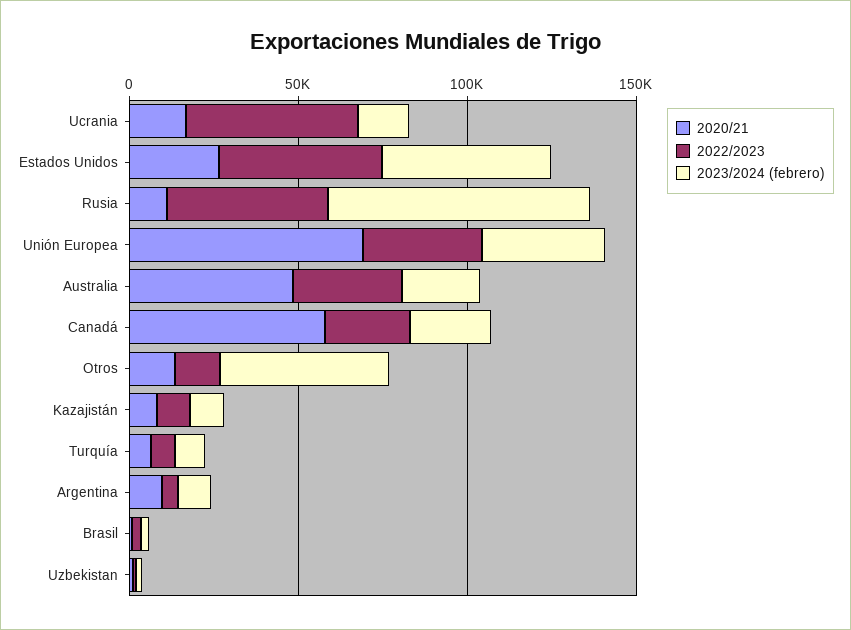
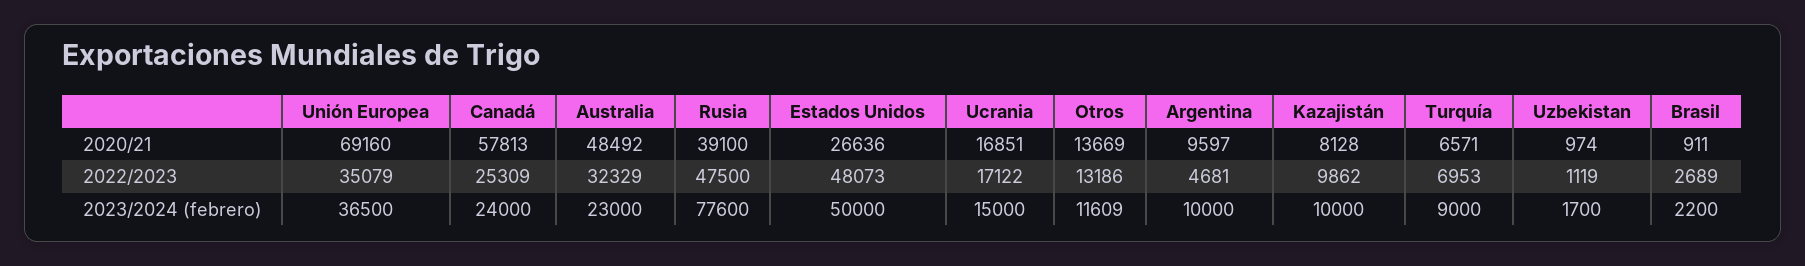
2022/2023, Ucrania: 50000 -> 17122
2020/21, Rusia: 10000 -> 39100
2023/2024 (febrero), Otros: 50000 -> 11609

